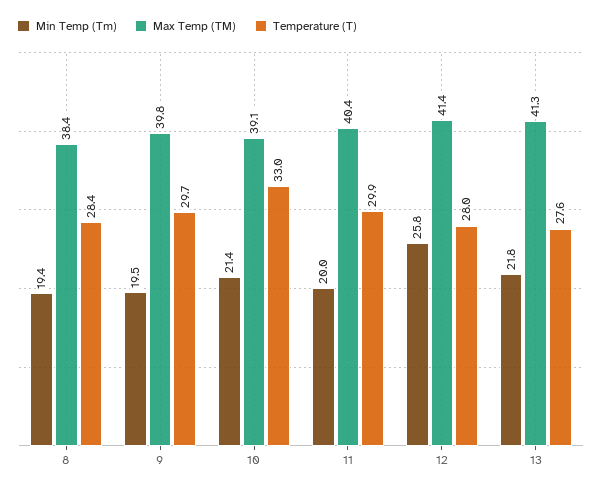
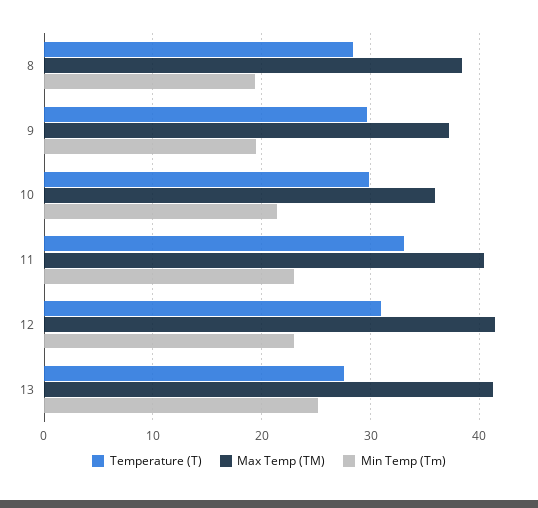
Max Temp (TM), 9: 39.8 -> 37
Max Temp (TM), 10: 39.1 -> 36
Temperature (T), 10: 33 -> 30
Min Temp (Tm), 11: 20 -> 23
Temperature (T), 11: 29.9 -> 33
Min Temp (Tm), 12: 25.8 -> 23
Temperature (T), 12: 28 -> 31
Min Temp (Tm), 13: 21.8 -> 25

